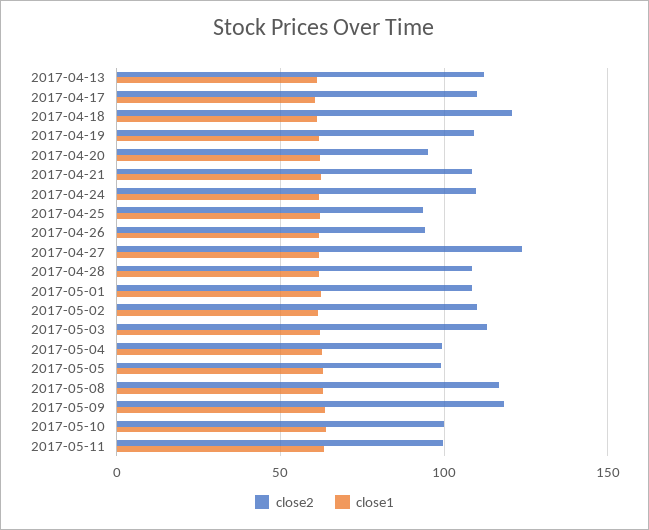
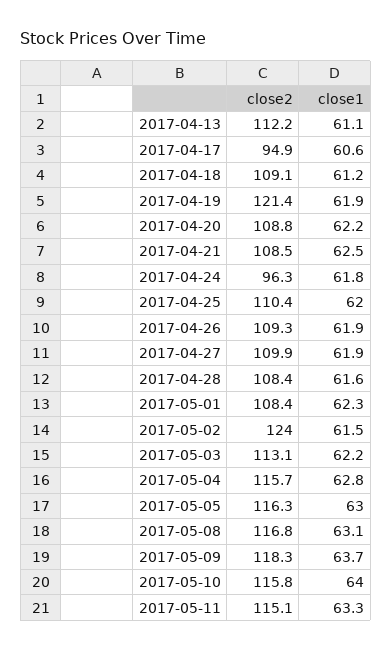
close2, 2017-04-17: 110 -> 94.9
close2, 2017-04-18: 120 -> 109.1
close2, 2017-04-19: 110 -> 121.4
close2, 2017-04-20: 95 -> 108.8
close2, 2017-04-24: 110 -> 96.3
close2, 2017-04-25: 95 -> 110.4
close2, 2017-04-26: 95 -> 109.3
close2, 2017-04-27: 125 -> 109.9
close2, 2017-05-02: 110 -> 124
close2, 2017-05-04: 100 -> 115.7
close2, 2017-05-05: 100 -> 116.3
close2, 2017-05-10: 100 -> 115.8
close2, 2017-05-11: 100 -> 115.1

